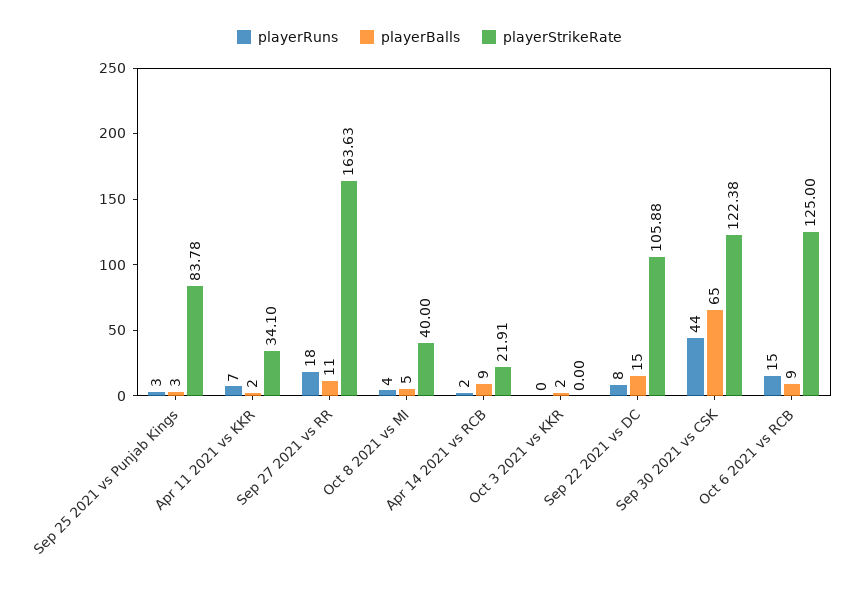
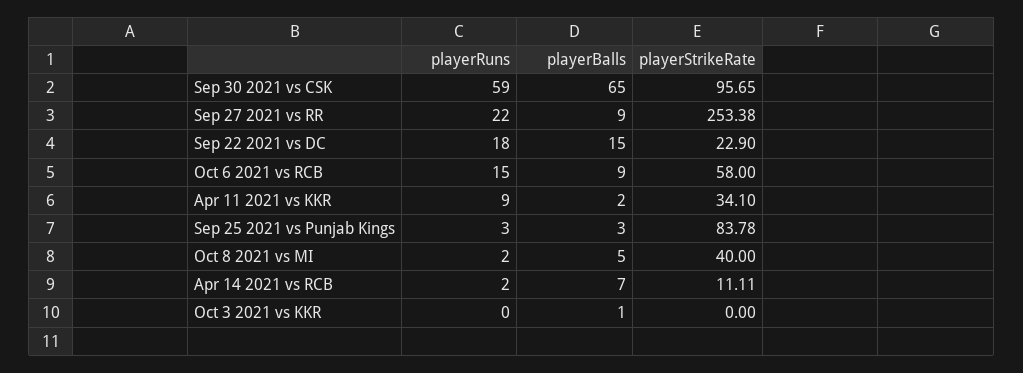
playerRuns, Apr 11 2021 vs KKR: 7 -> 9
playerRuns, Sep 27 2021 vs RR: 18 -> 22
playerBalls, Sep 27 2021 vs RR: 11 -> 9
playerStrikeRate, Sep 27 2021 vs RR: 163.63 -> 253.38
playerRuns, Oct 8 2021 vs MI: 4 -> 2
playerBalls, Apr 14 2021 vs RCB: 9 -> 7
playerStrikeRate, Apr 14 2021 vs RCB: 21.91 -> 11.11
playerBalls, Oct 3 2021 vs KKR: 2 -> 1
playerRuns, Sep 22 2021 vs DC: 8 -> 18
playerStrikeRate, Sep 22 2021 vs DC: 105.88 -> 22.9
playerRuns, Sep 30 2021 vs CSK: 44 -> 59
playerStrikeRate, Sep 30 2021 vs CSK: 122.38 -> 95.65
playerStrikeRate, Oct 6 2021 vs RCB: 125 -> 58

